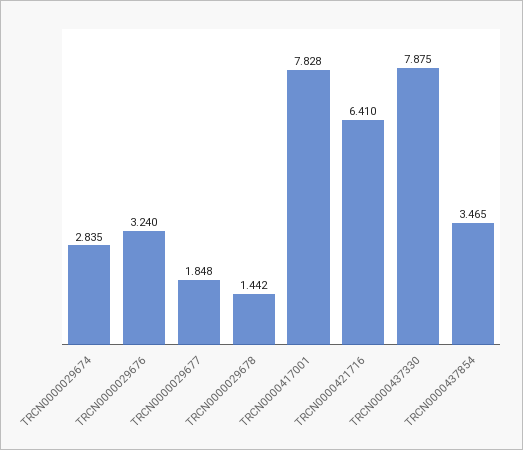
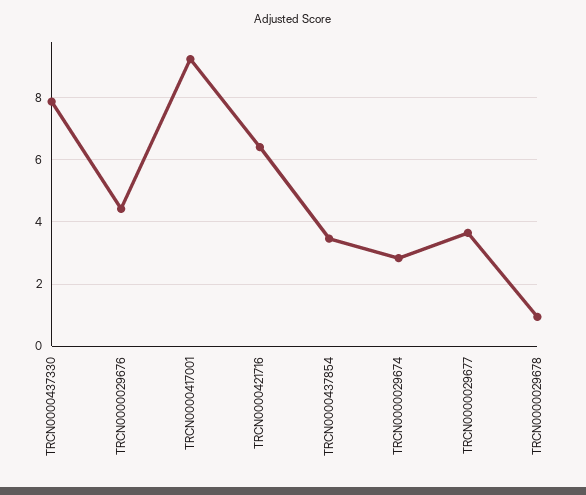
TRCN0000029676: 3.24 -> 4.4
TRCN0000029677: 1.848 -> 3.6
TRCN0000029678: 1.442 -> 1
TRCN0000417001: 7.828 -> 9.2

